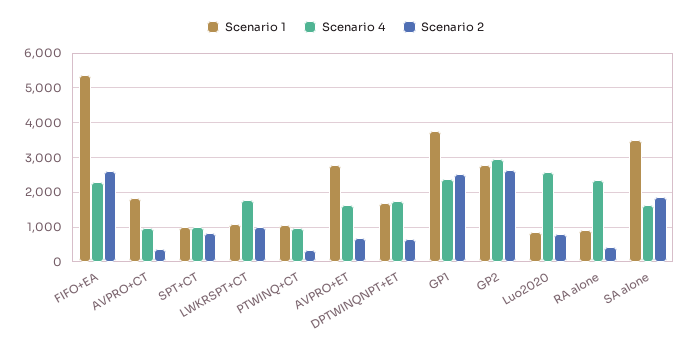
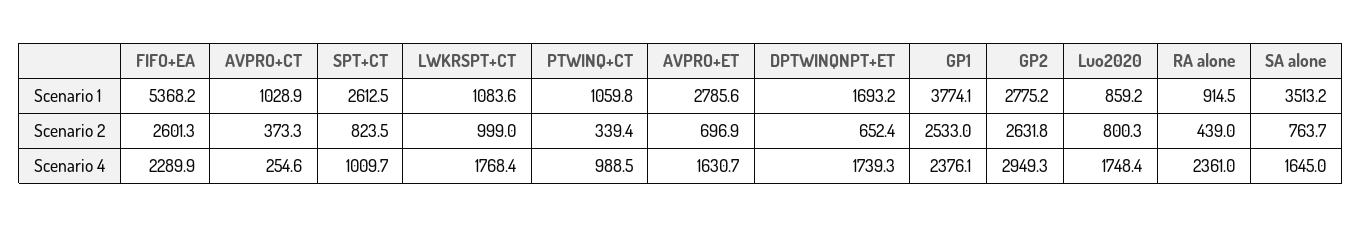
Scenario 1, AVPRO+CT: 1800 -> 1028.9
Scenario 4, AVPRO+CT: 1000 -> 254.6
Scenario 1, SPT+CT: 1000 -> 2612.5
Scenario 4, Luo2020: 2600 -> 1748.4
Scenario 2, SA alone: 1800 -> 763.7

